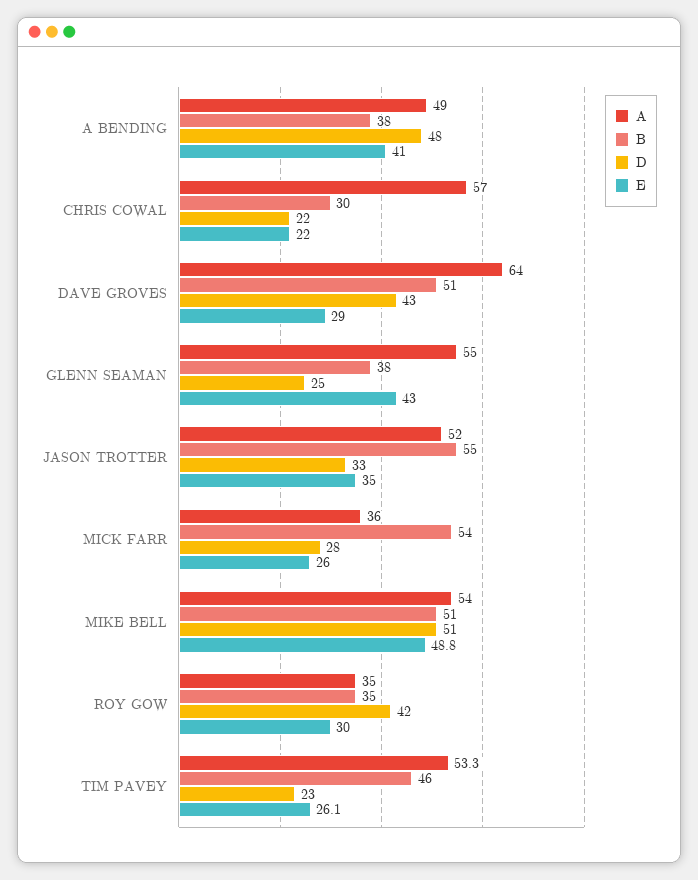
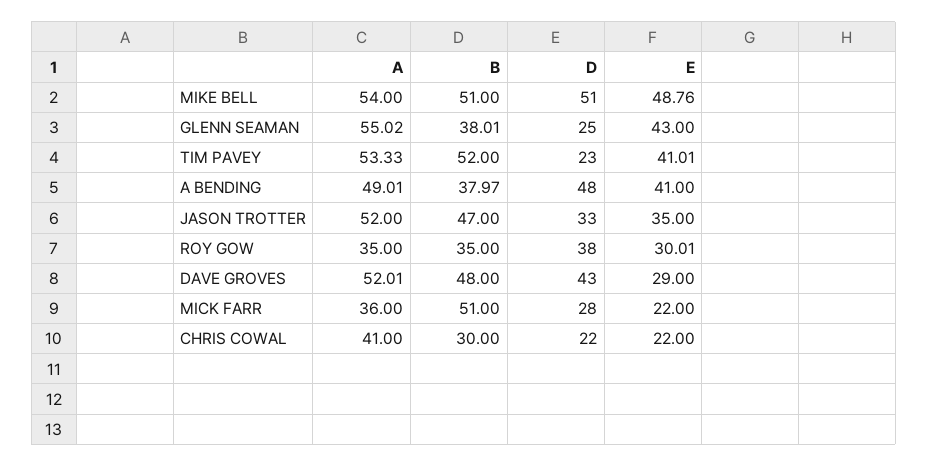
A, CHRIS COWAL: 57 -> 41
A, DAVE GROVES: 64 -> 52.01
B, DAVE GROVES: 51 -> 48
B, JASON TROTTER: 55 -> 47
B, MICK FARR: 54 -> 51
E, MICK FARR: 26 -> 22
D, ROY GOW: 42 -> 38
B, TIM PAVEY: 46 -> 52
E, TIM PAVEY: 26.1 -> 41.01

